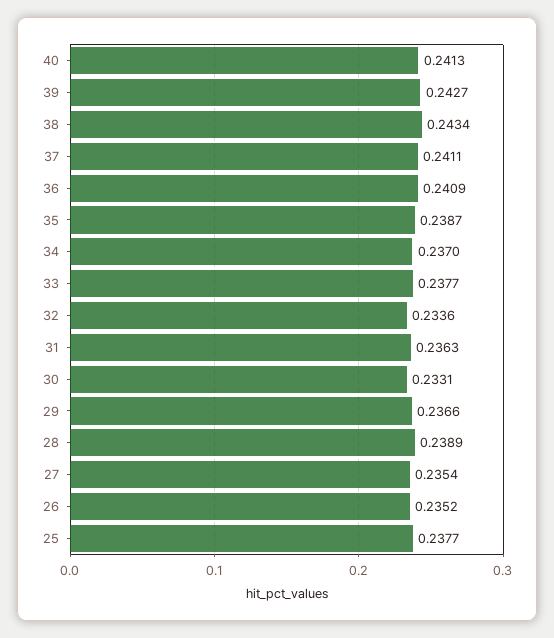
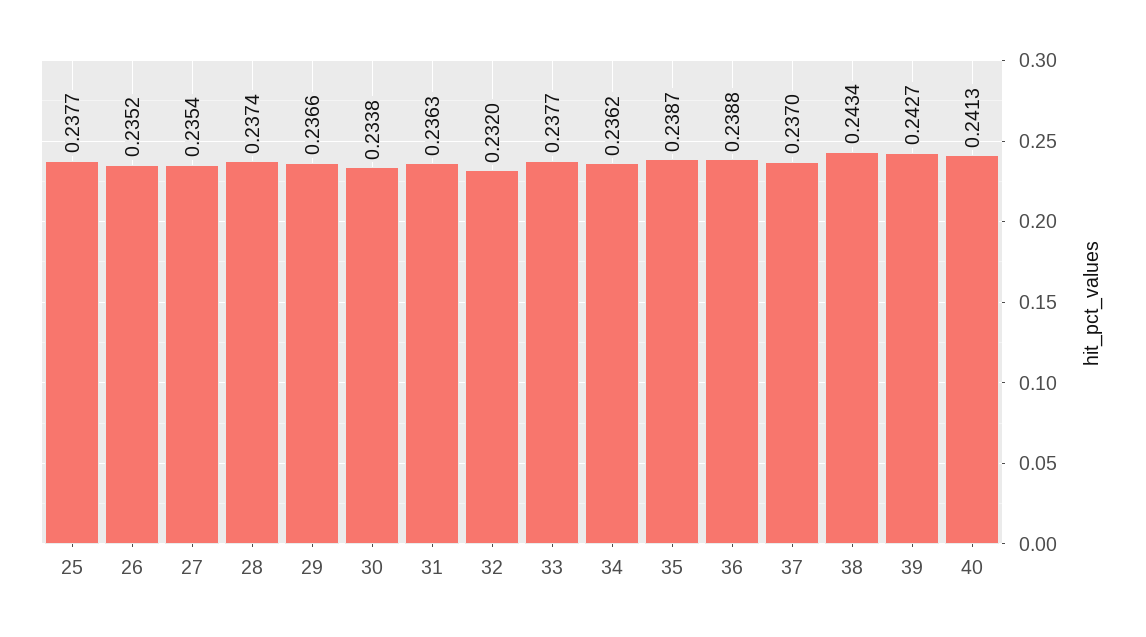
37: 0.2411 -> 0.237
36: 0.2409 -> 0.2388
34: 0.237 -> 0.2362
32: 0.2336 -> 0.232
30: 0.2331 -> 0.2338
28: 0.2389 -> 0.2374

